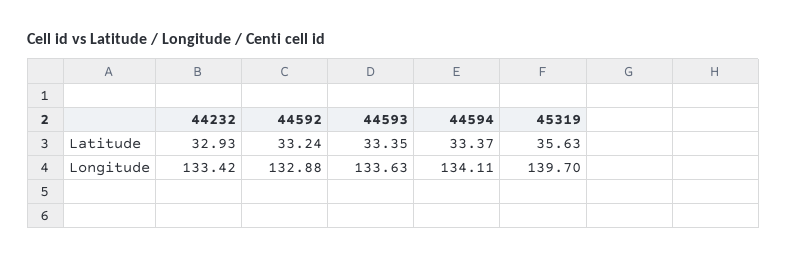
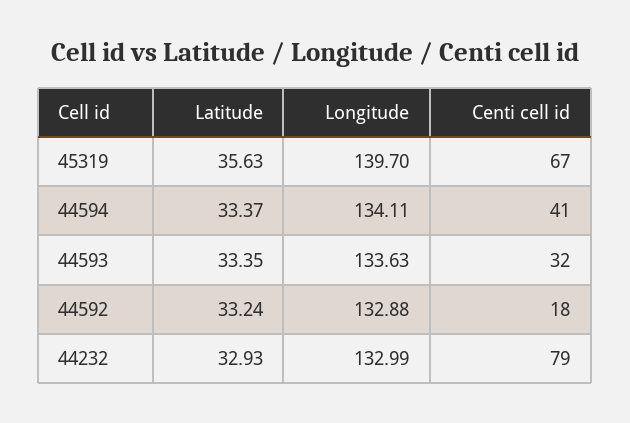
44232, Longitude: 133.42 -> 132.99
45319, Centi cell id: none -> 67
44594, Centi cell id: none -> 41
44593, Centi cell id: none -> 32
44592, Centi cell id: none -> 18
44232, Centi cell id: none -> 79

